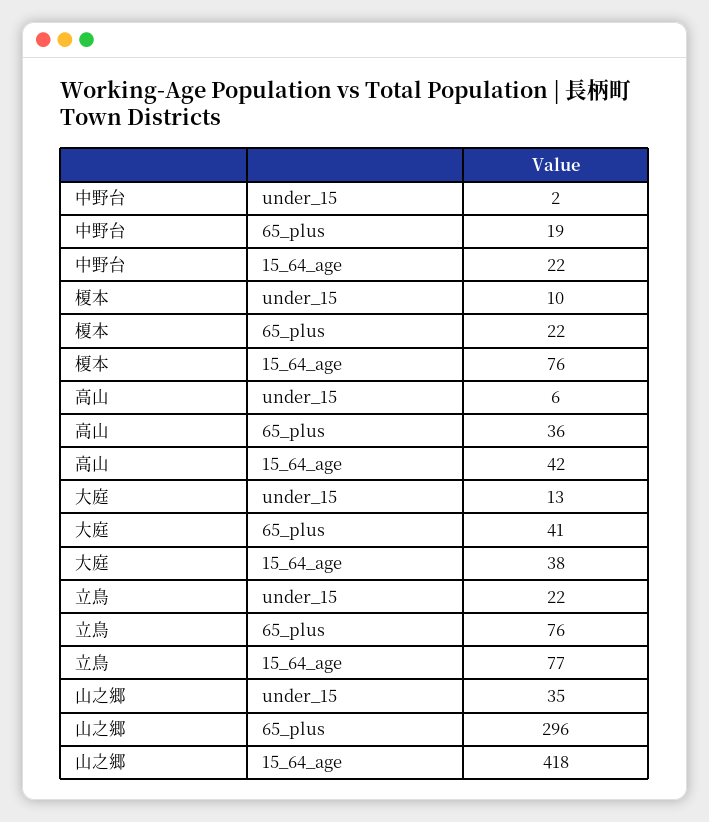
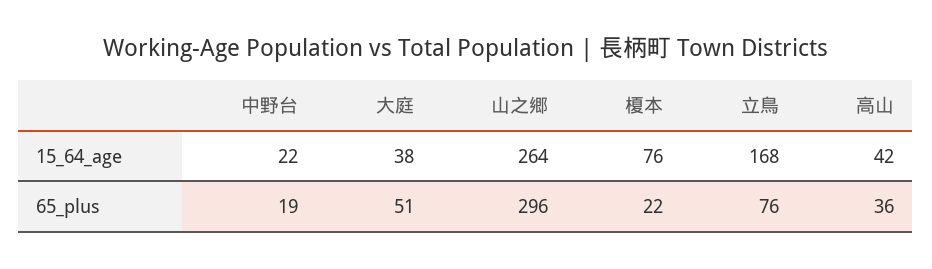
中野台, under_15: 2 -> none
榎本, under_15: 10 -> none
高山, under_15: 6 -> none
大庭, under_15: 13 -> none
大庭, 65_plus: 41 -> 51
立鳥, under_15: 22 -> none
立鳥, 15_64_age: 77 -> 168
山之郷, under_15: 35 -> none
山之郷, 15_64_age: 418 -> 264

